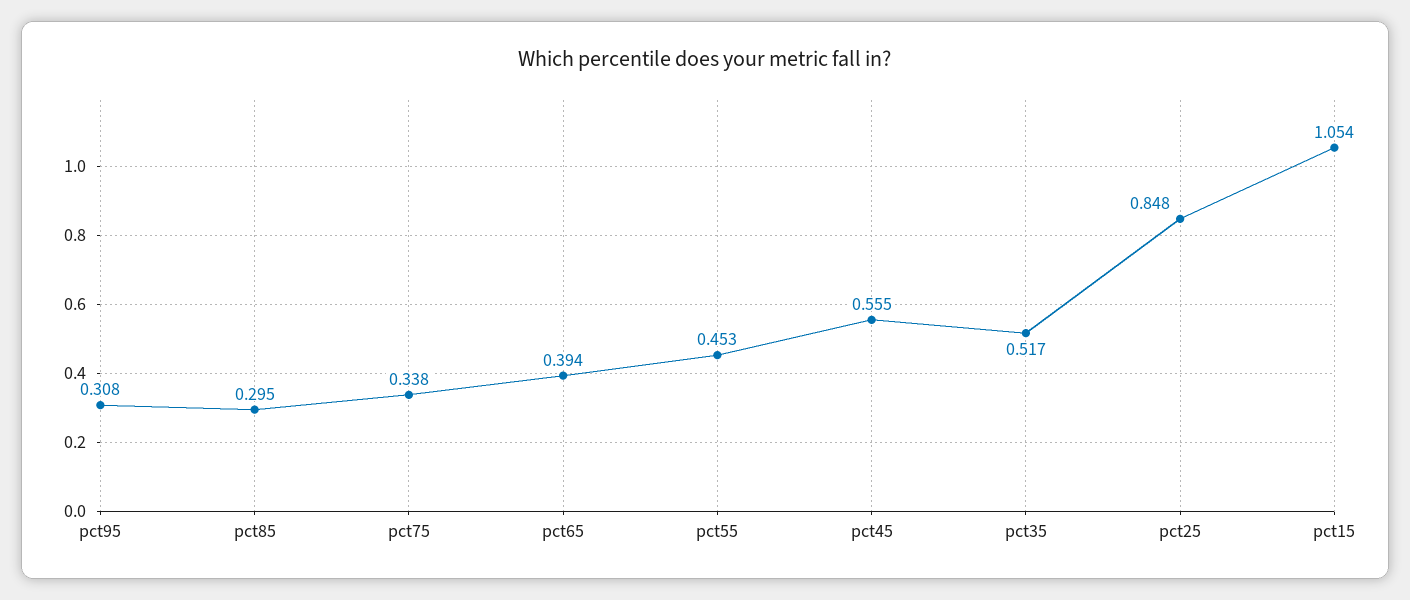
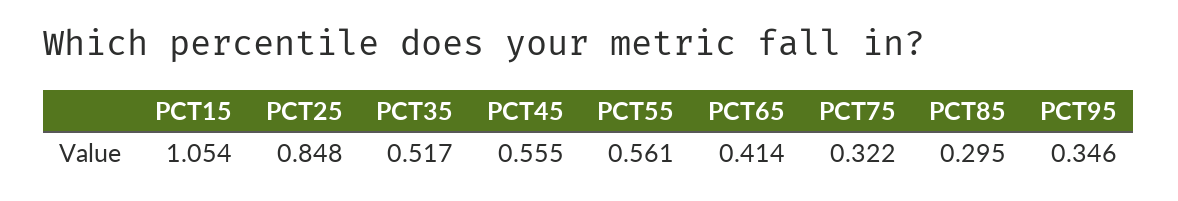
pct95: 0.308 -> 0.346
pct75: 0.338 -> 0.322
pct65: 0.394 -> 0.414
pct55: 0.453 -> 0.561

